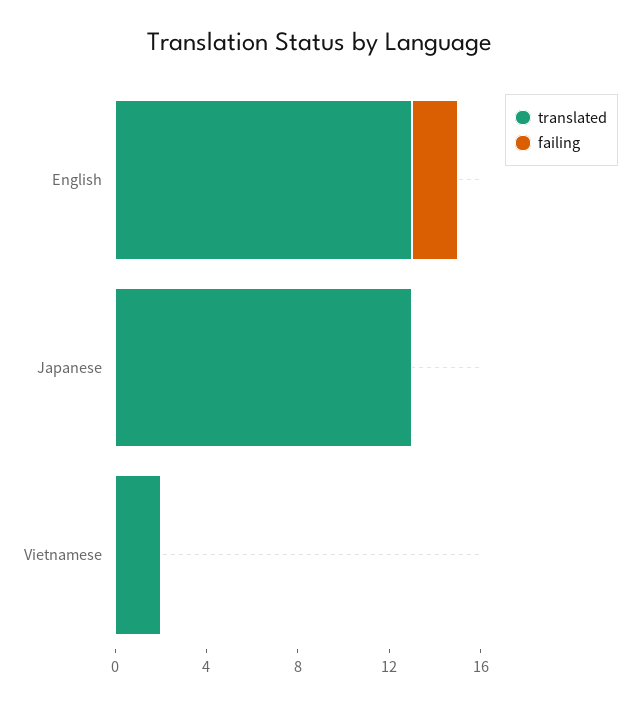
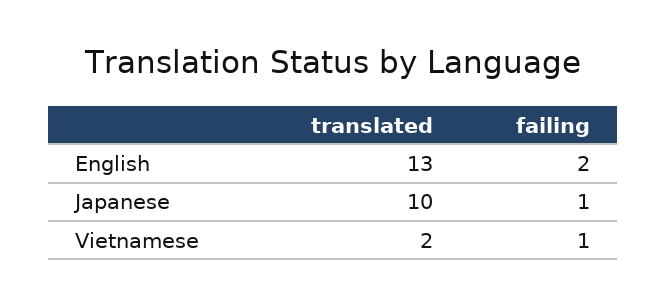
translated, Japanese: 13 -> 10
failing, Japanese: 0 -> 1
failing, Vietnamese: 0 -> 1

